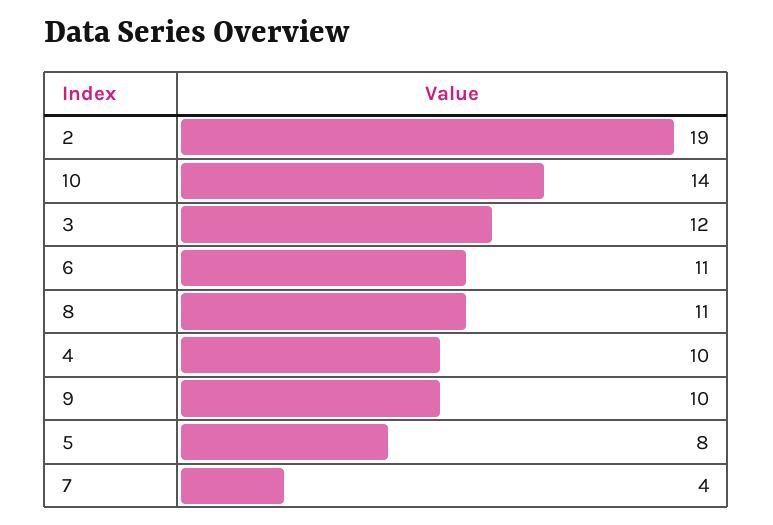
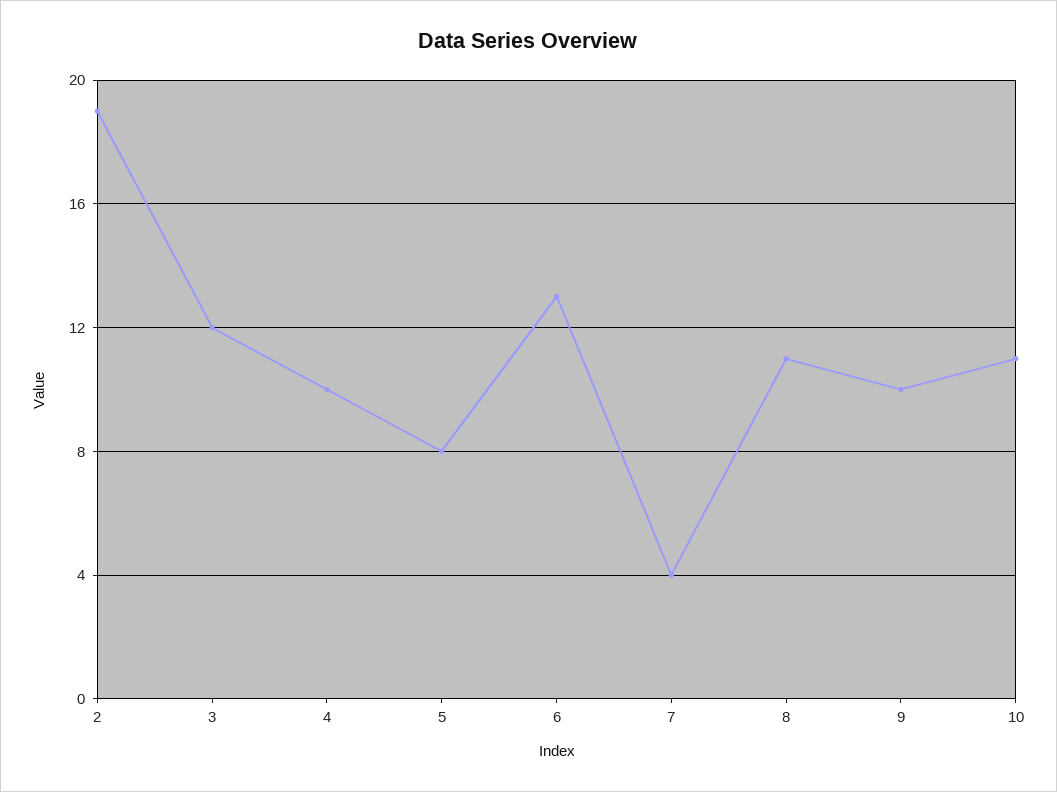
10: 14 -> 11
6: 11 -> 13

